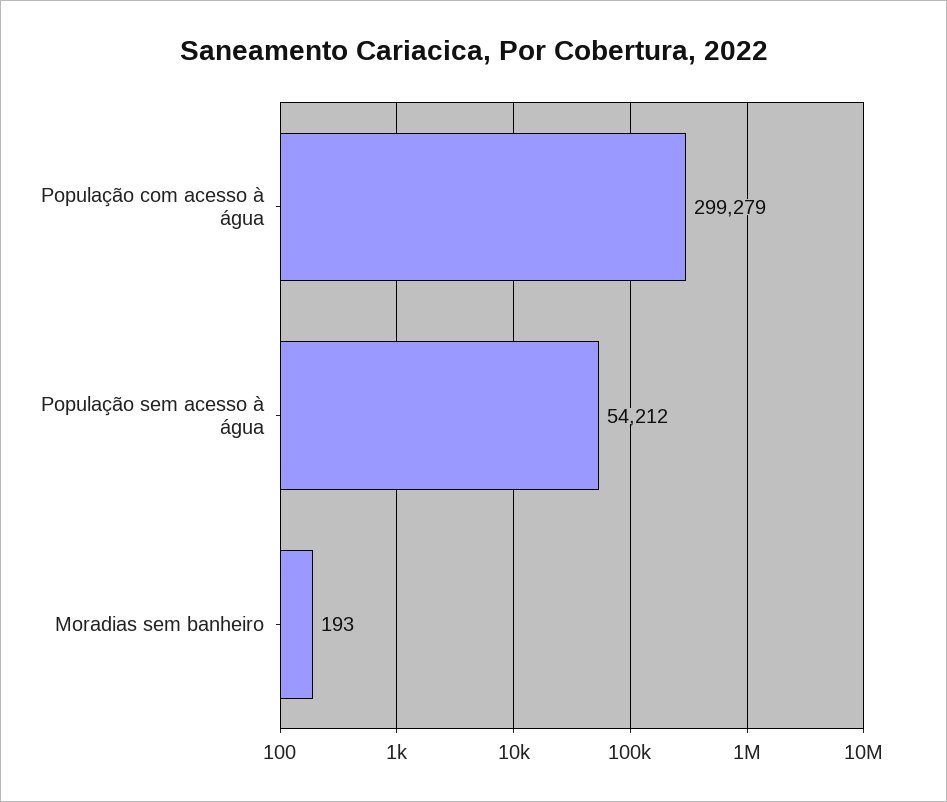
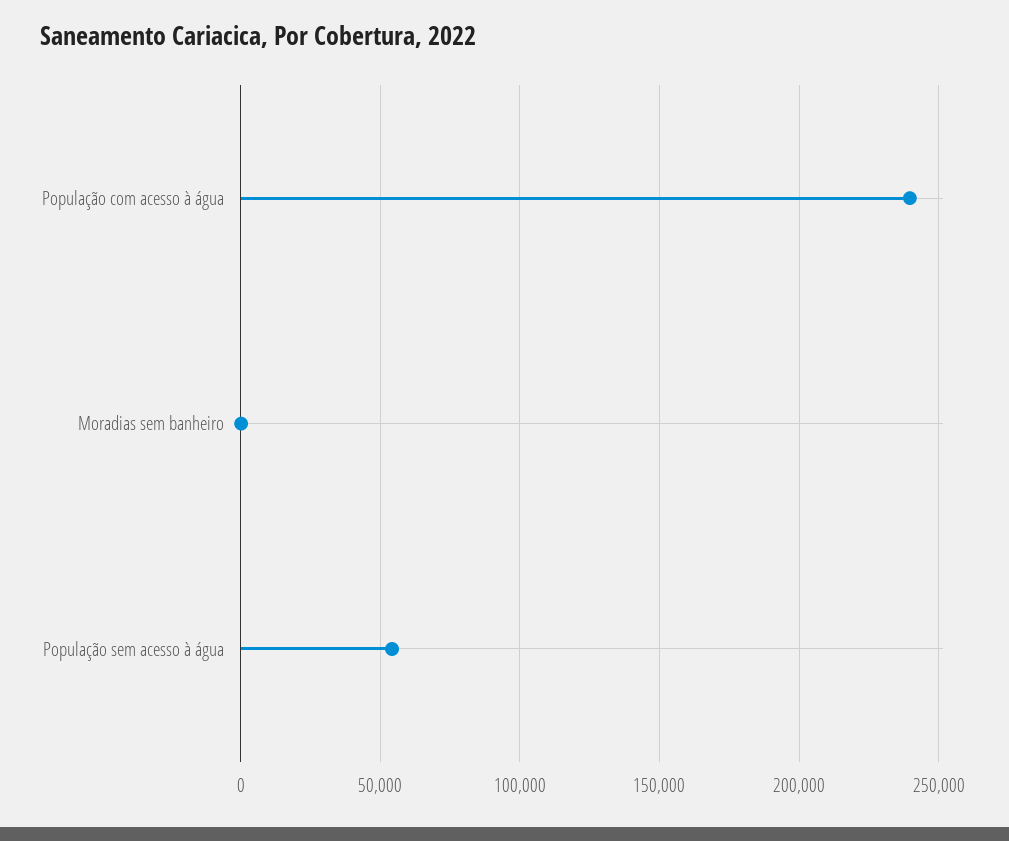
População com acesso à água: 299279 -> 240000

